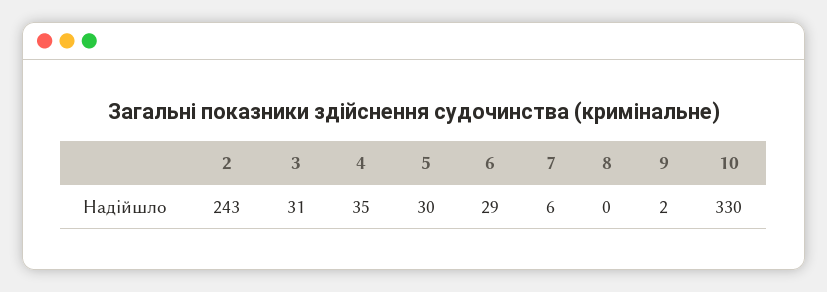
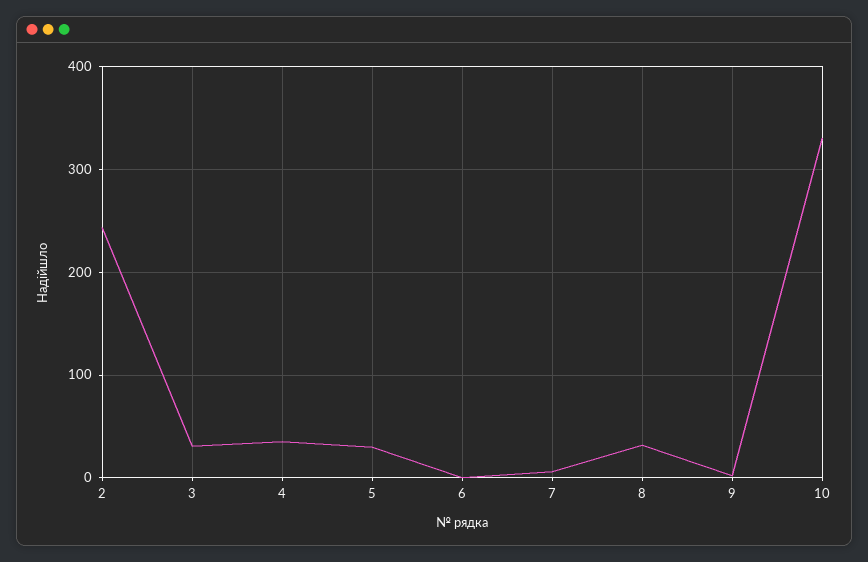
6: 29 -> 0
8: 0 -> 30

